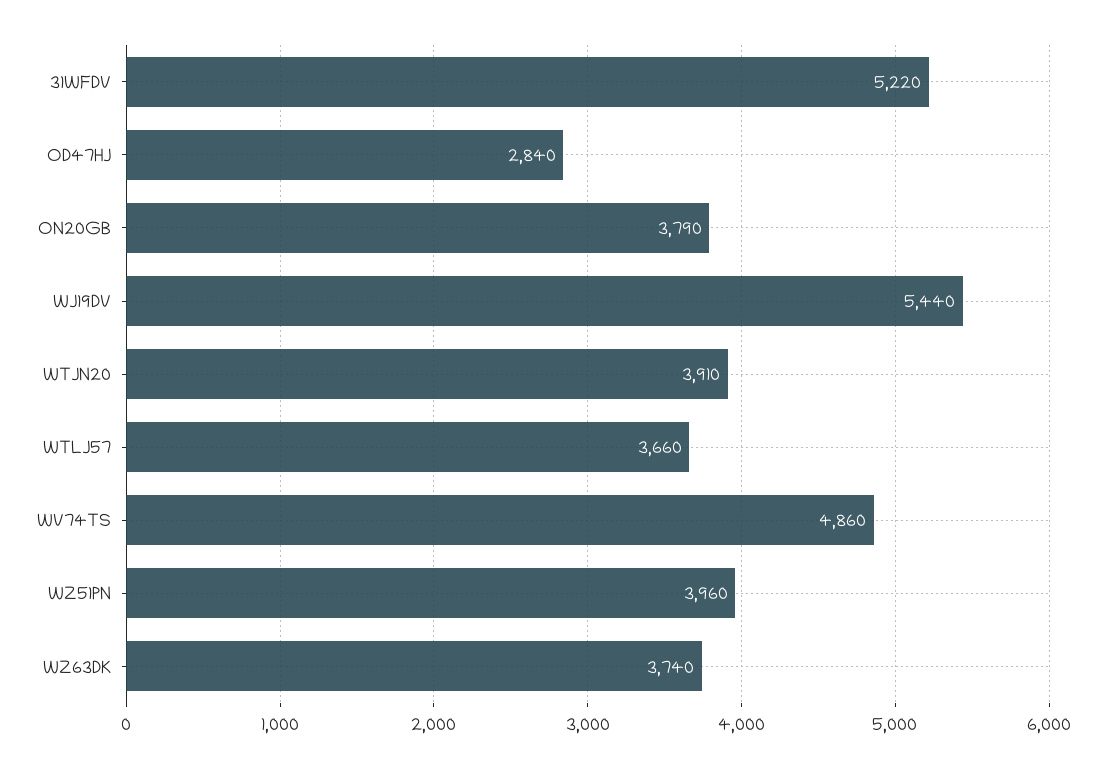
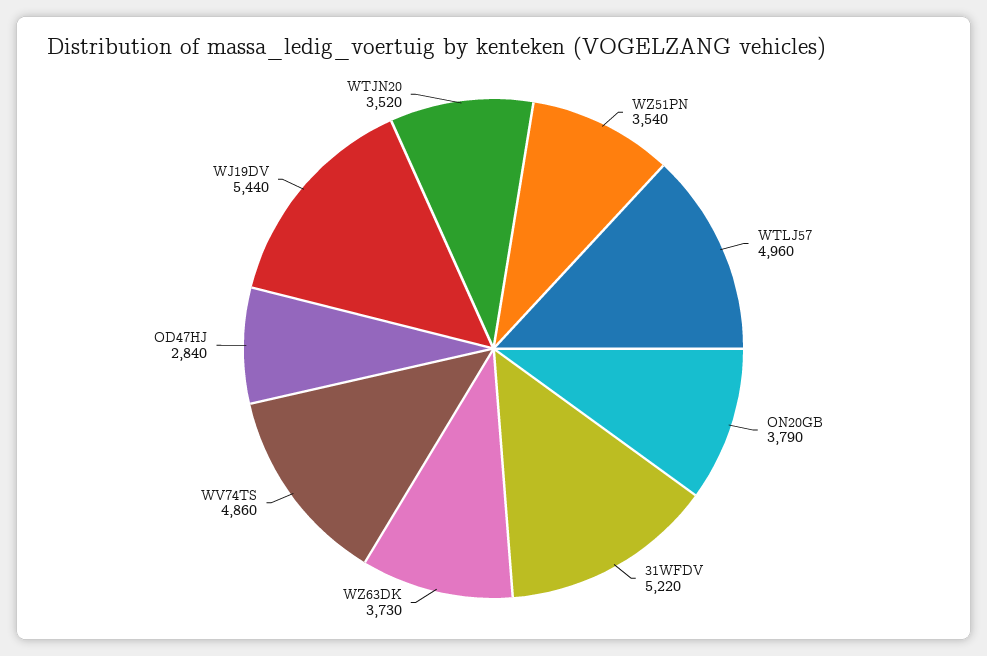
WTJN20: 3910 -> 3520
WTLJ57: 3660 -> 4960
WZ51PN: 3960 -> 3540
WZ63DK: 3740 -> 3730

